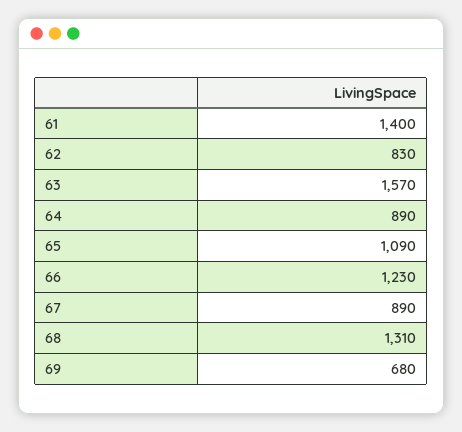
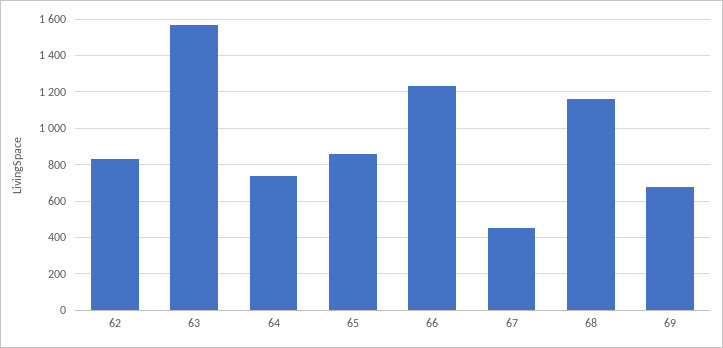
61: 1400 -> none
64: 890 -> 750
65: 1090 -> 850
67: 890 -> 450
68: 1310 -> 1150

